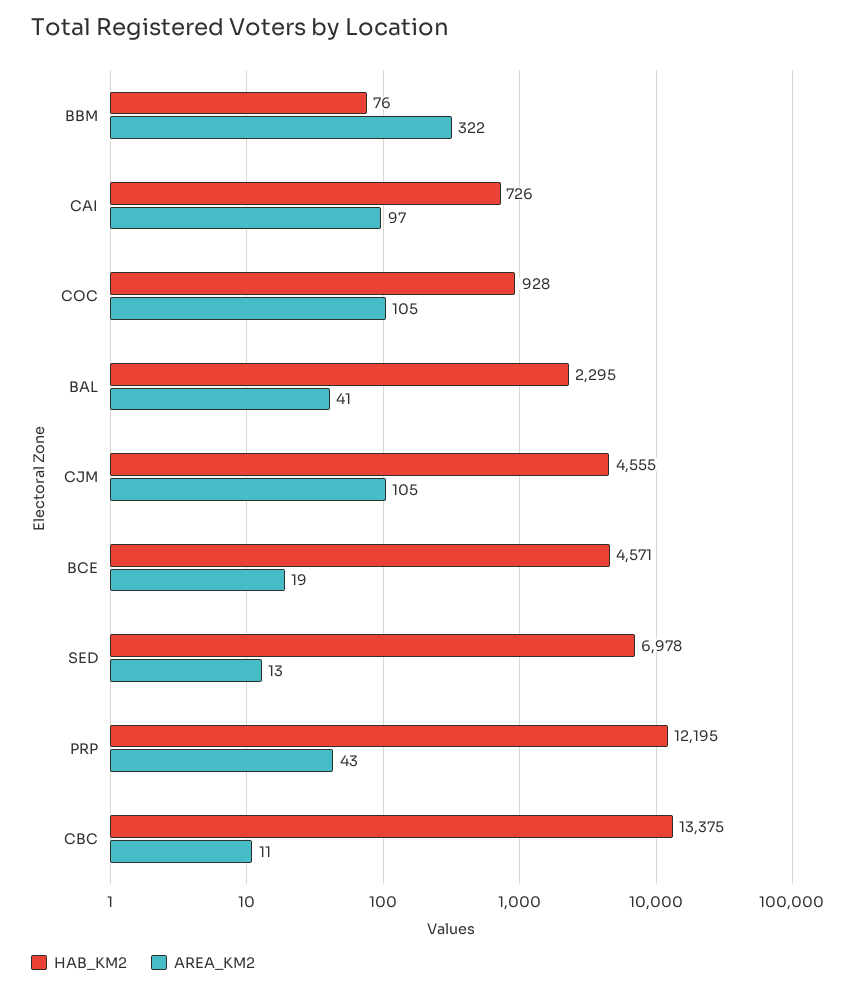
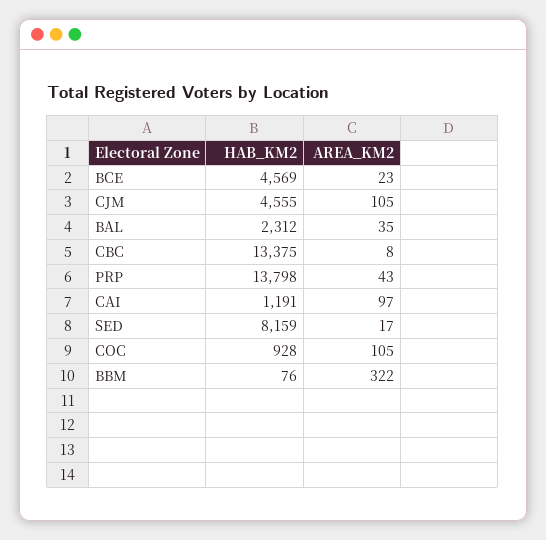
HAB_KM2, CAI: 726 -> 1191
HAB_KM2, BAL: 2295 -> 2312
AREA_KM2, BAL: 41 -> 35
HAB_KM2, BCE: 4571 -> 4569
AREA_KM2, BCE: 19 -> 23
HAB_KM2, SED: 6978 -> 8159
AREA_KM2, SED: 13 -> 17
HAB_KM2, PRP: 12195 -> 13798
AREA_KM2, CBC: 11 -> 8

